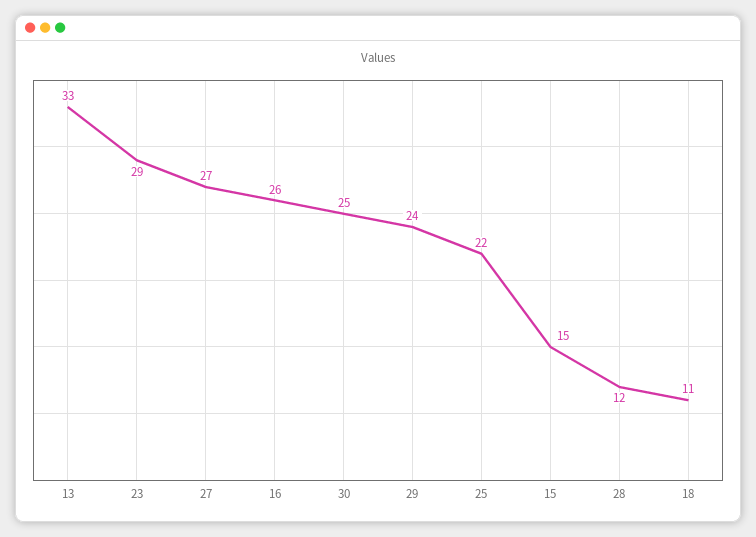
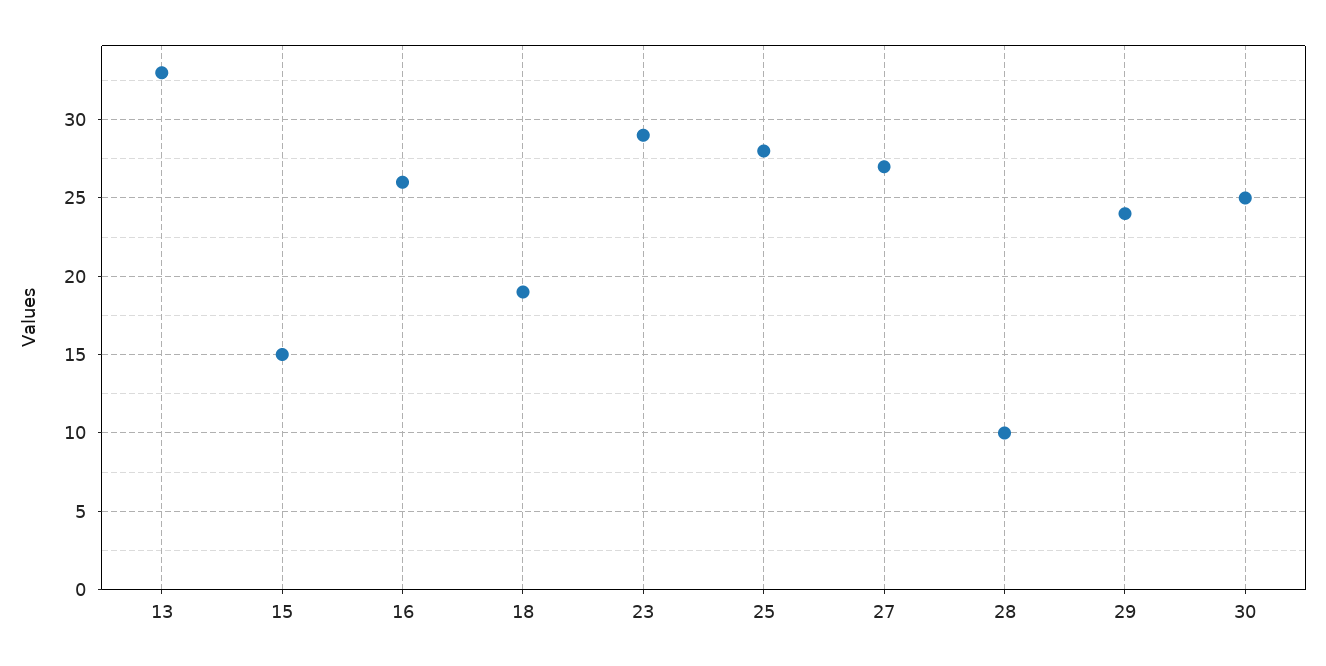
25: 22 -> 28
28: 12 -> 10
18: 11 -> 19

